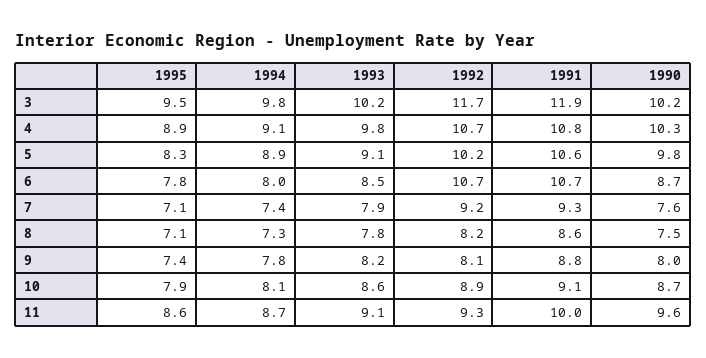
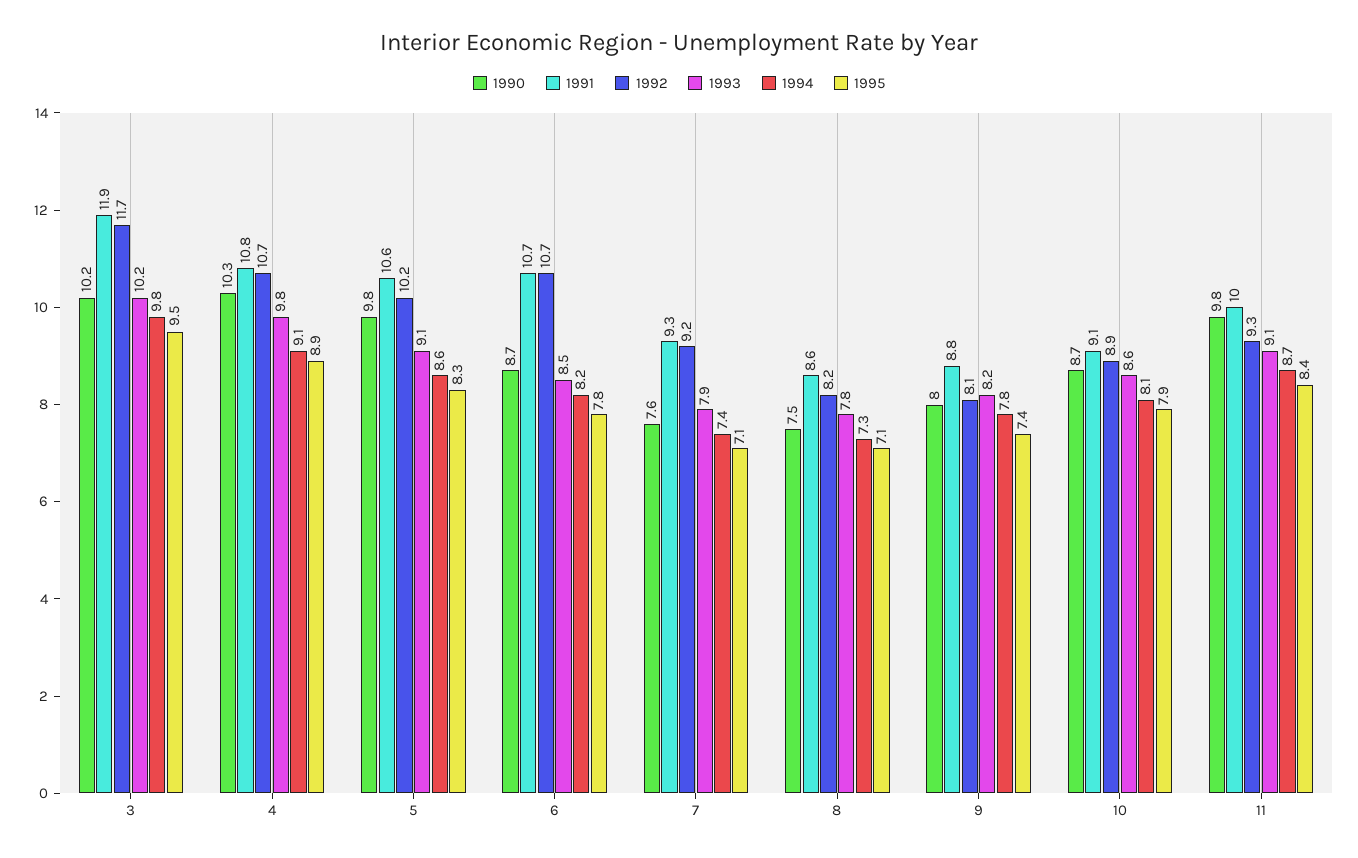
1994, 5: 8.9 -> 8.6
1994, 6: 8 -> 8.2
1995, 11: 8.6 -> 8.4
1990, 11: 9.6 -> 9.8

